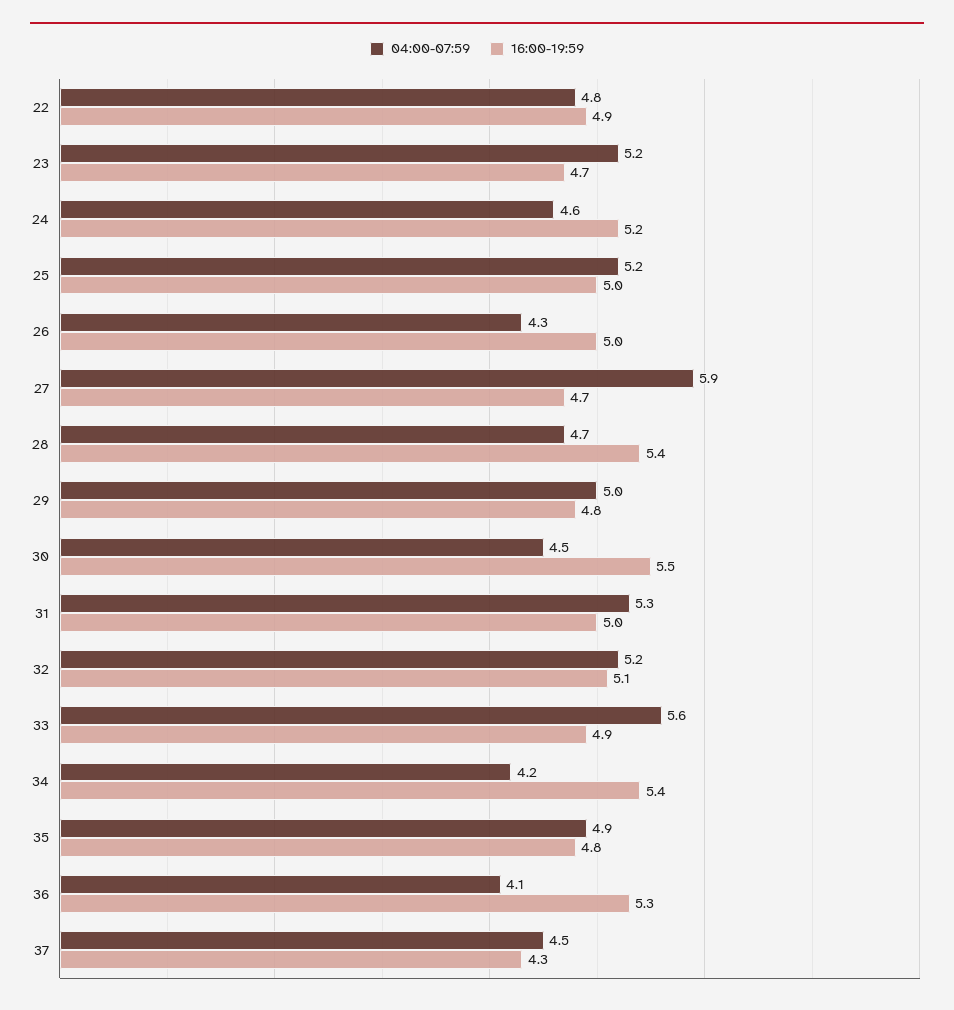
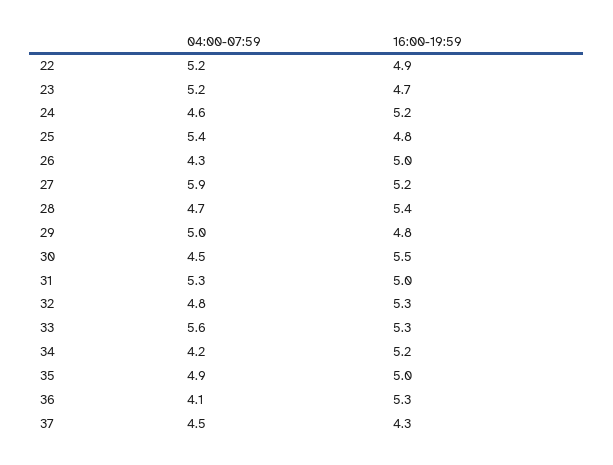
04:00-07:59, 22: 4.8 -> 5.2
04:00-07:59, 25: 5.2 -> 5.4
16:00-19:59, 25: 5 -> 4.8
16:00-19:59, 27: 4.7 -> 5.2
04:00-07:59, 32: 5.2 -> 4.8
16:00-19:59, 32: 5.1 -> 5.3
16:00-19:59, 33: 4.9 -> 5.3
16:00-19:59, 34: 5.4 -> 5.2
16:00-19:59, 35: 4.8 -> 5

